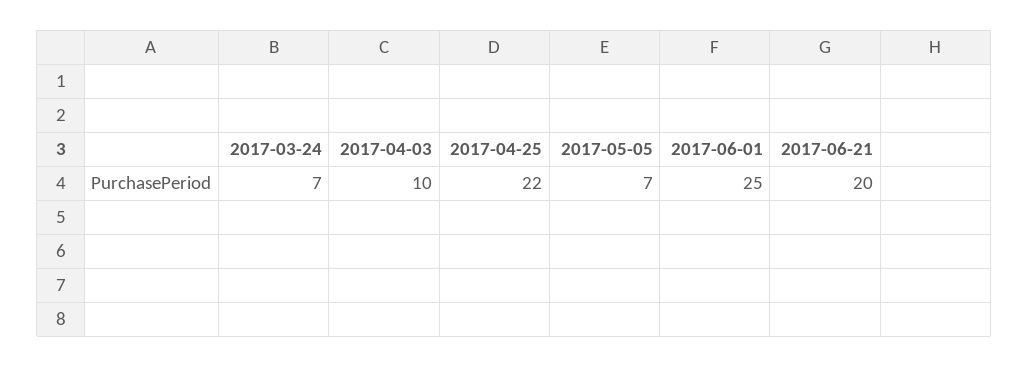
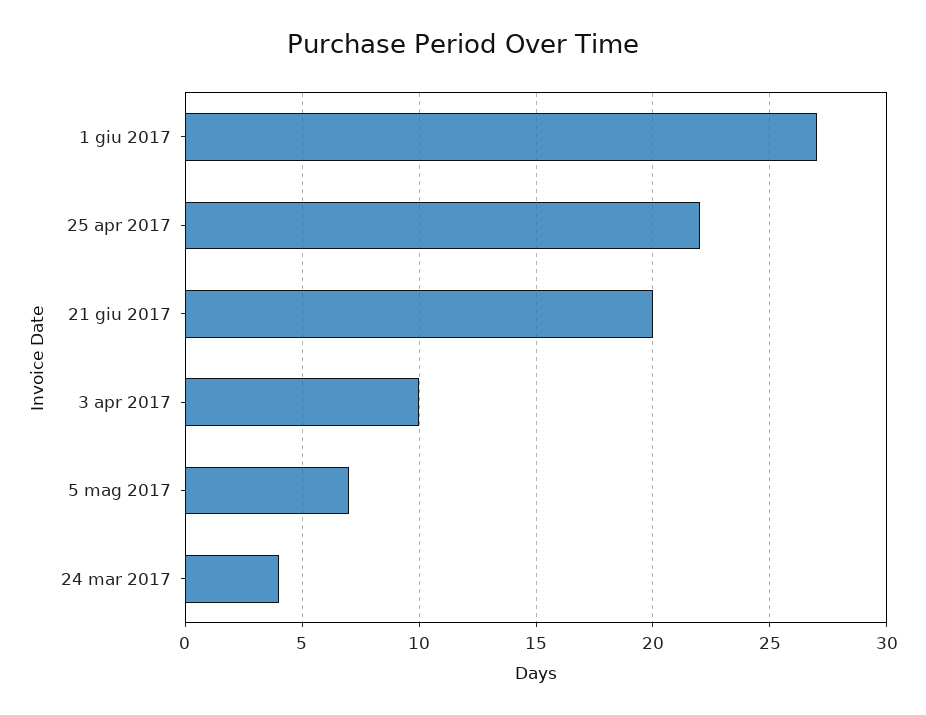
2017-03-24: 7 -> 4
2017-06-01: 25 -> 27

